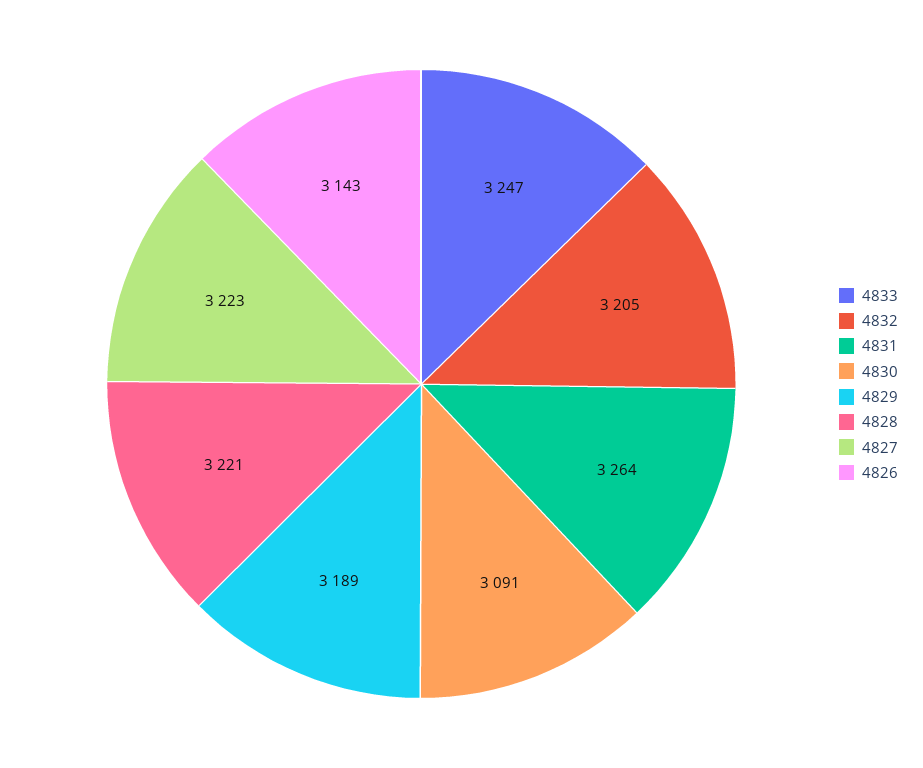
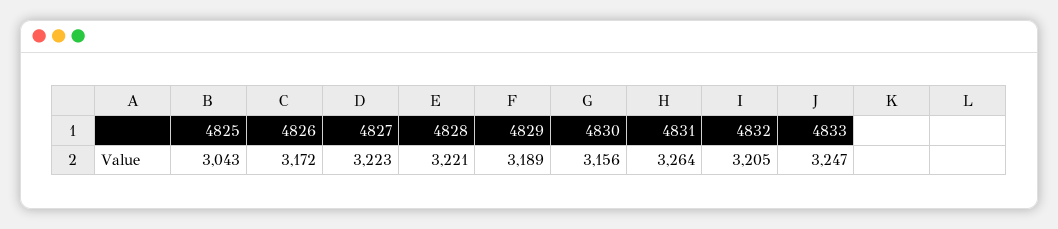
4830: 3091 -> 3156
4826: 3143 -> 3172
4825: none -> 3043

